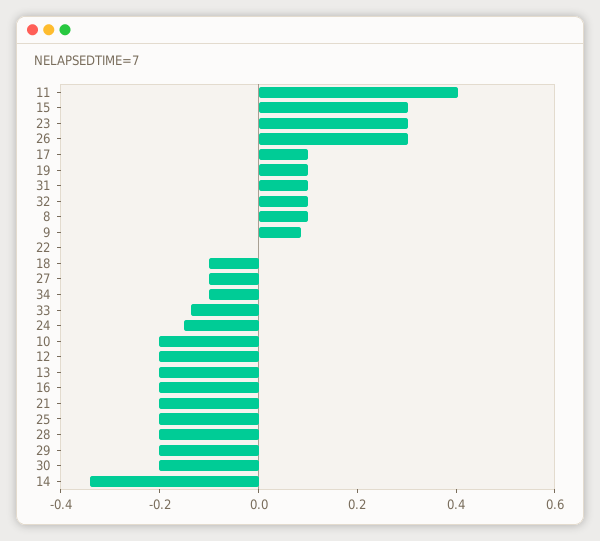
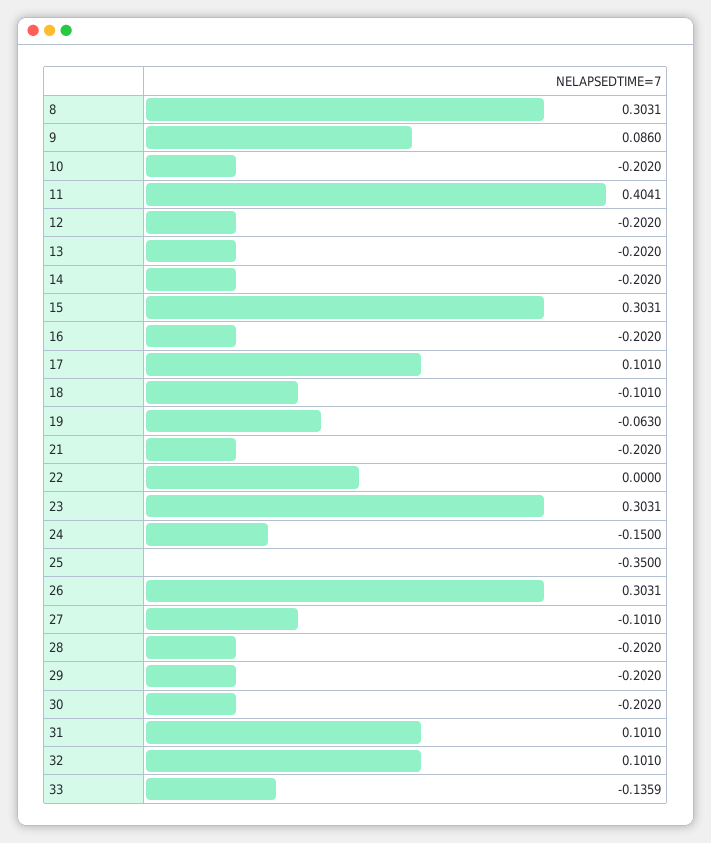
19: 0.1 -> -0.063
8: 0.1 -> 0.3031
34: -0.1 -> none
25: -0.2 -> -0.35
14: -0.35 -> -0.202

